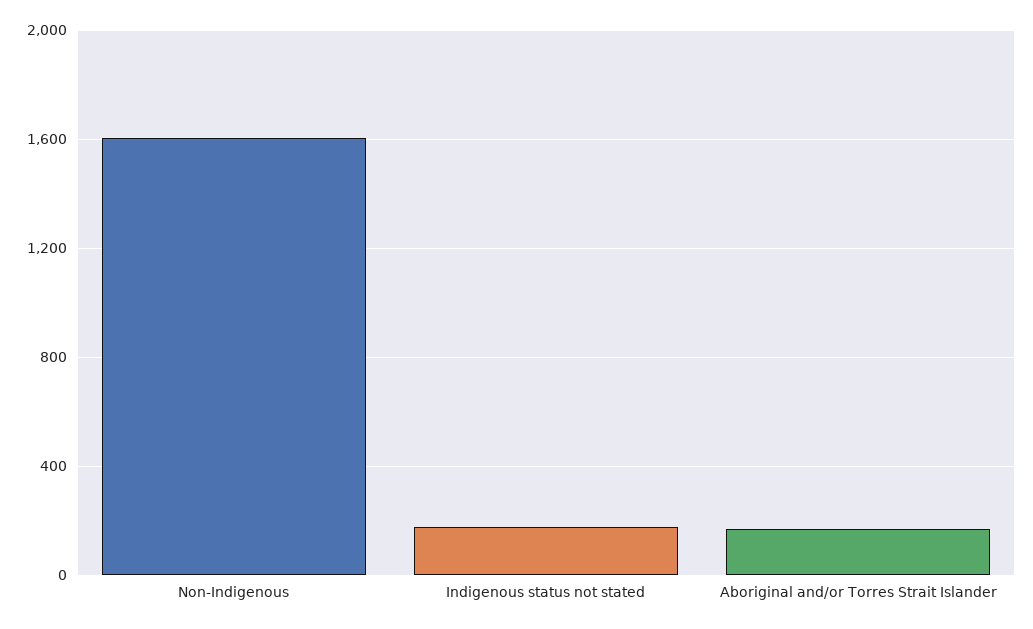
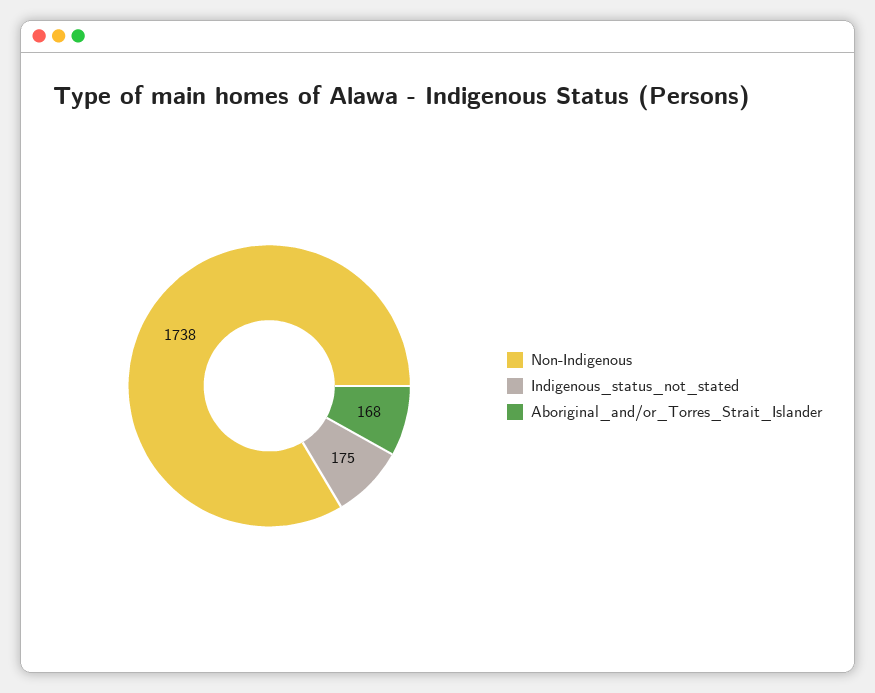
Non-Indigenous: 1600 -> 1738

